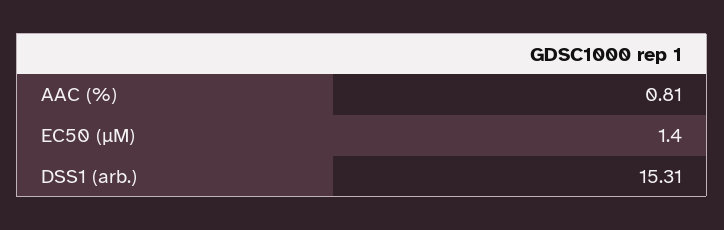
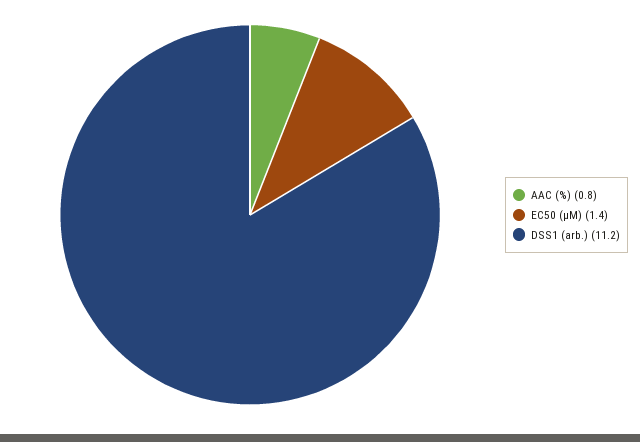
DSS1 (arb.): 15.31 -> 11.2

